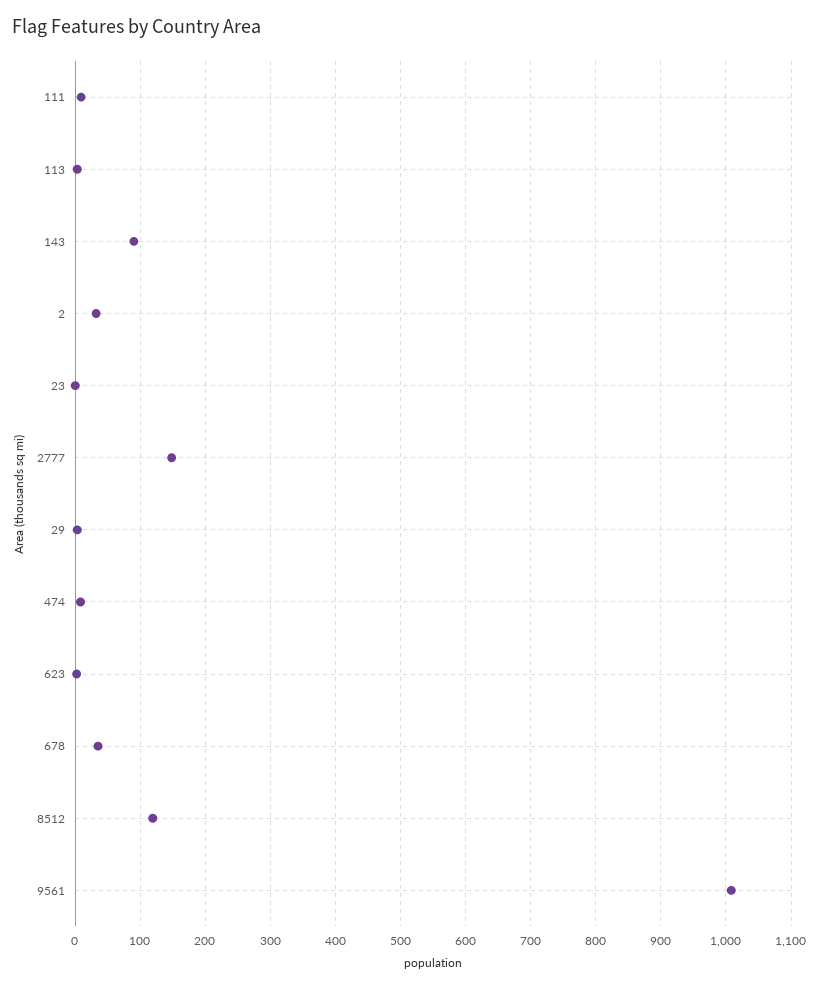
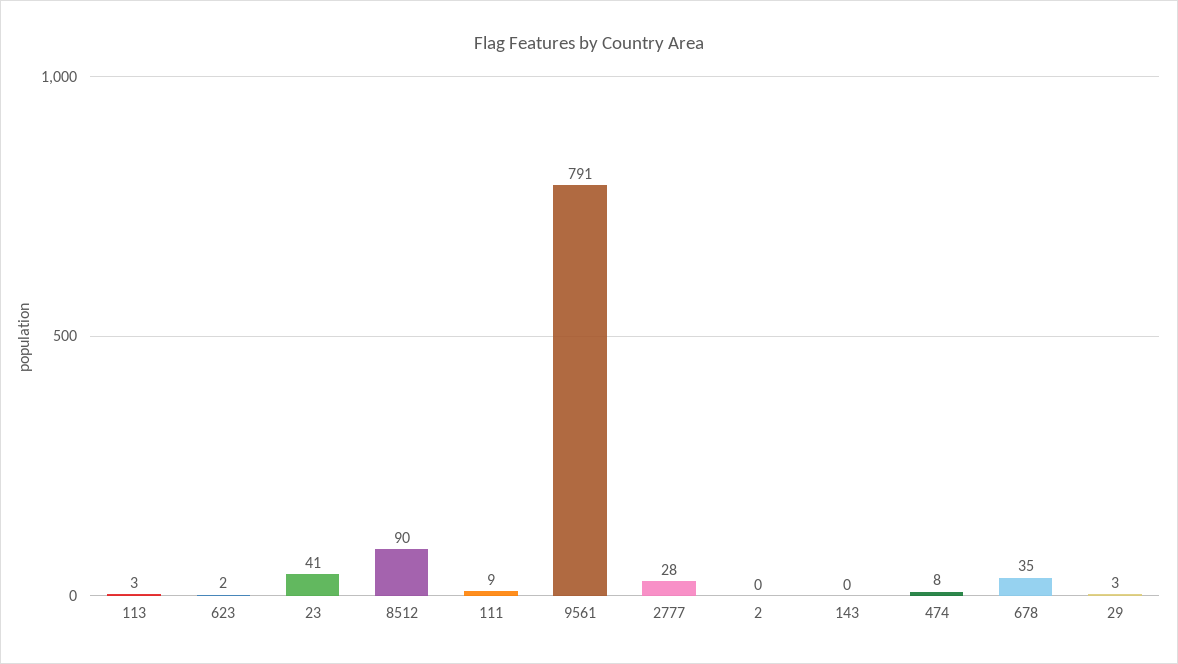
143: 90 -> 0
2: 30 -> 0
23: 0 -> 41
2777: 150 -> 28
8512: 120 -> 90
9561: 1010 -> 791

